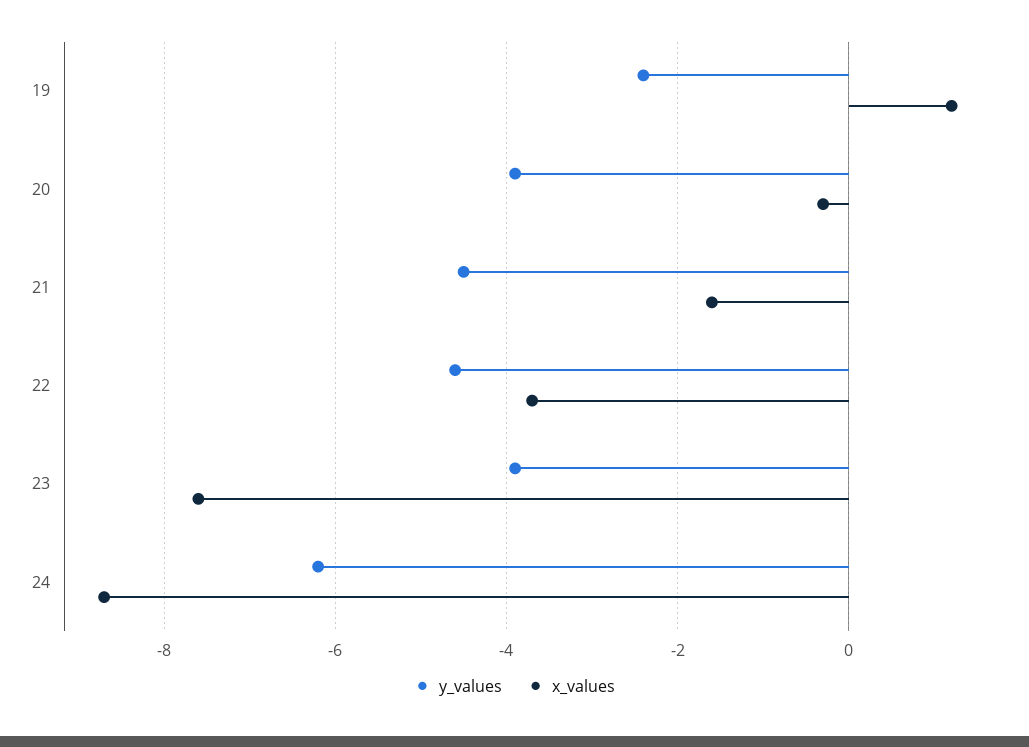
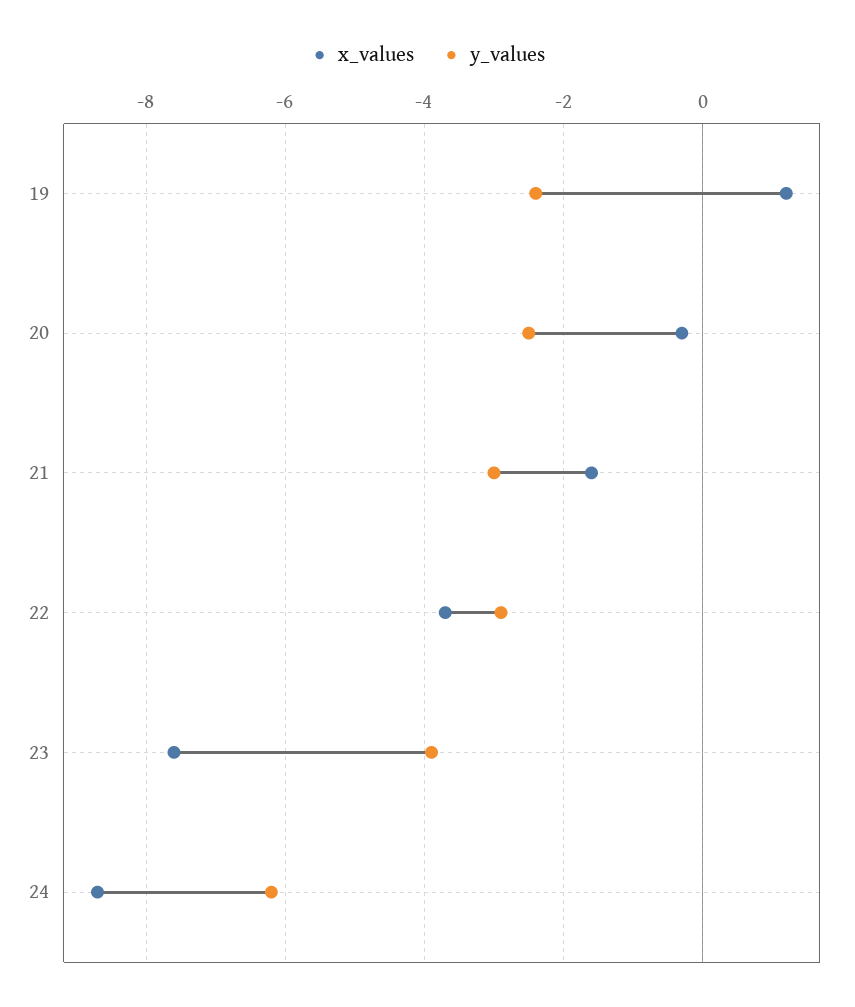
y_values, 20: -4 -> -2.5
y_values, 21: -4.5 -> -3
y_values, 22: -4.5 -> -3

